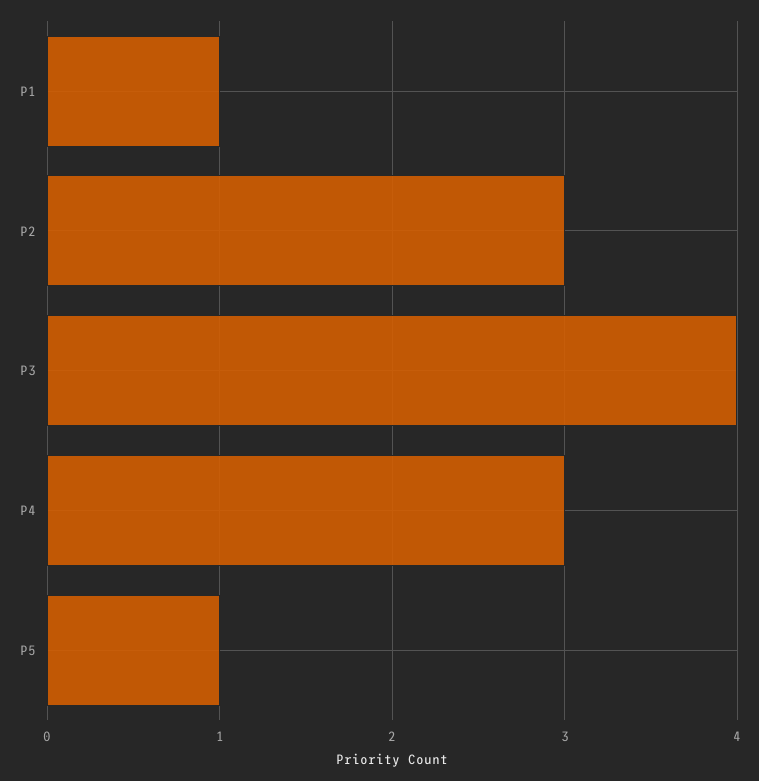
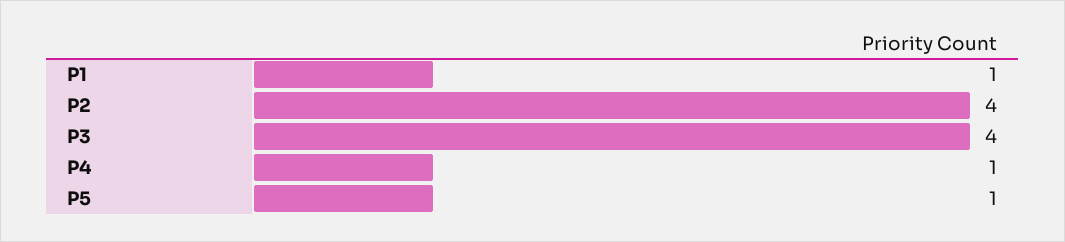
P2: 3 -> 4
P4: 3 -> 1

